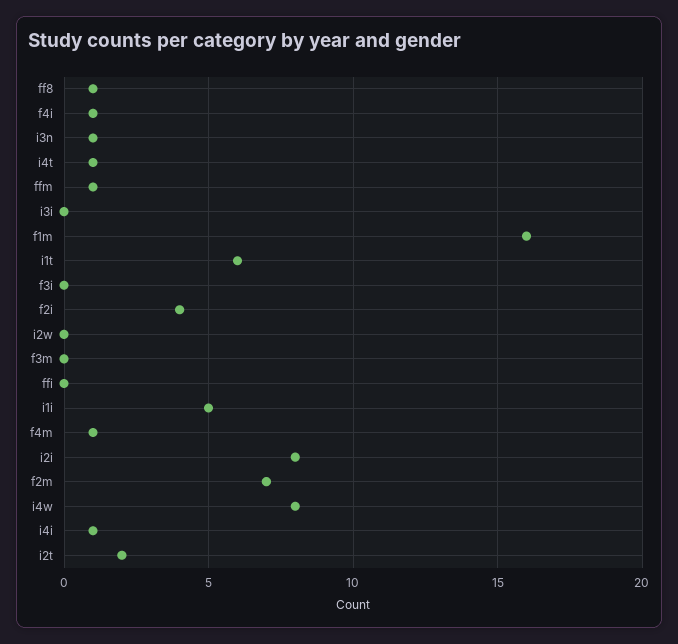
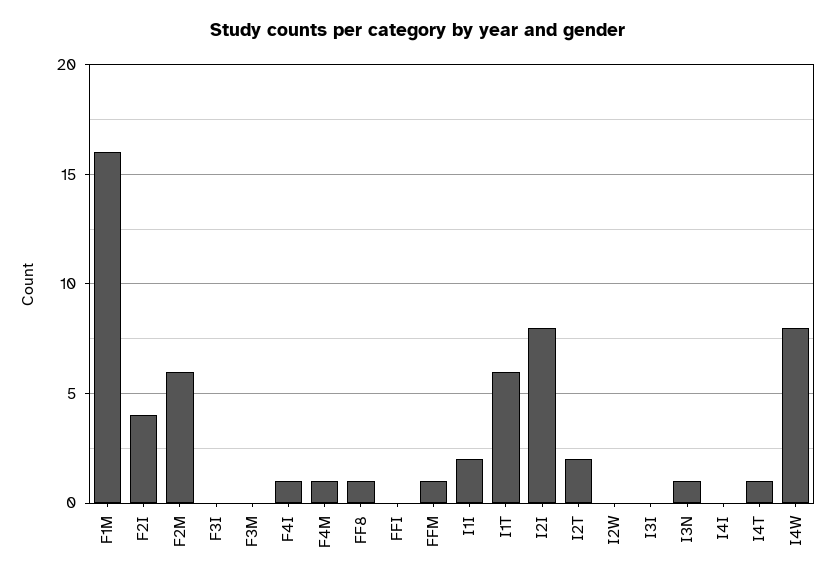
i1i: 5 -> 2
f2m: 7 -> 6
i4i: 1 -> 0

